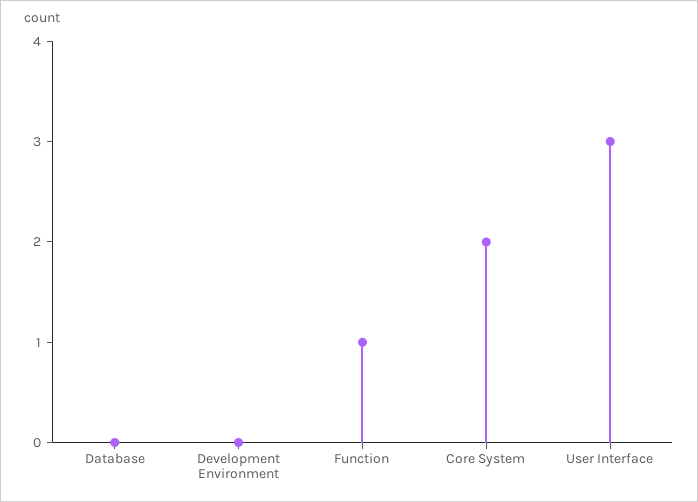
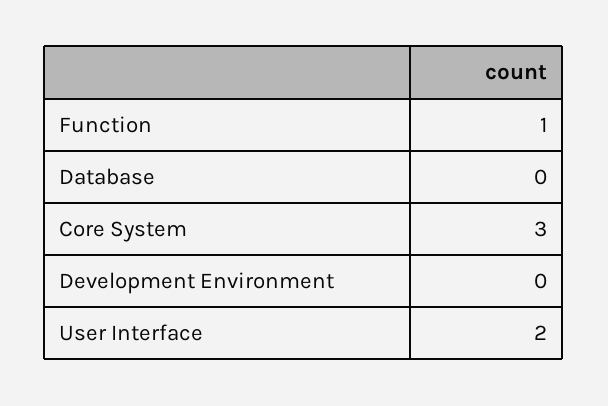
Core System: 2 -> 3
User Interface: 3 -> 2

